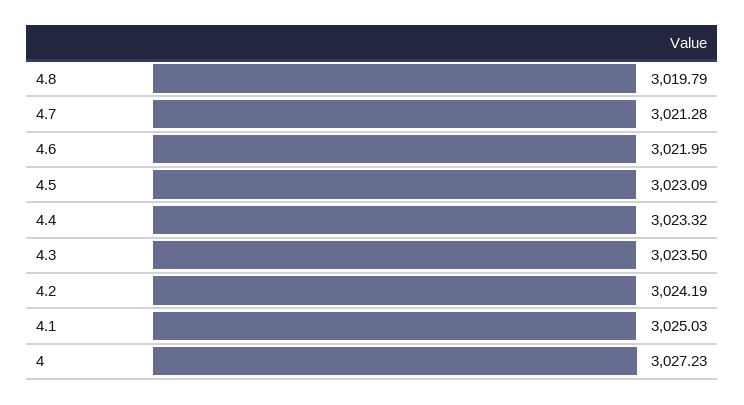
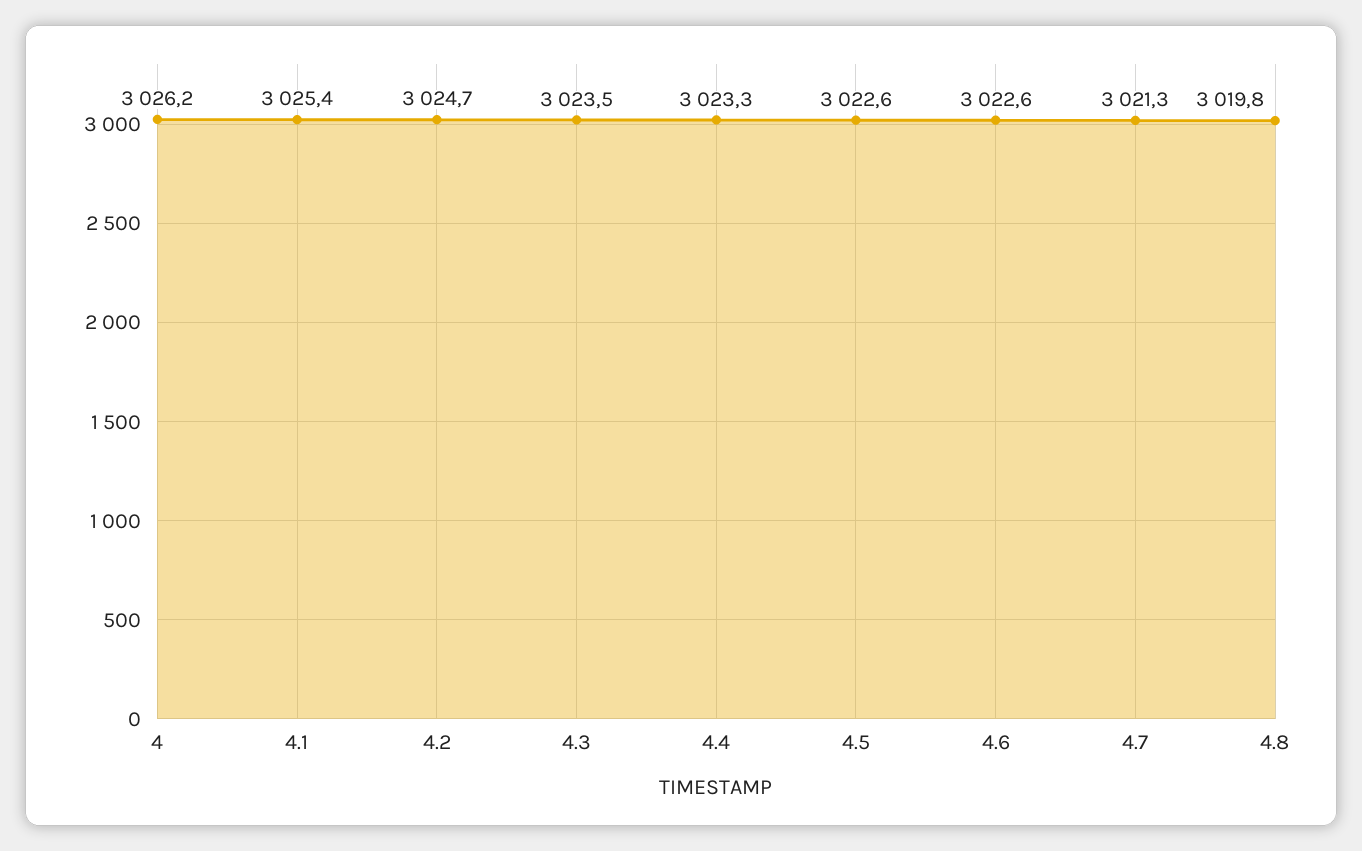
4.6: 3021.95 -> 3022.6
4.5: 3023.09 -> 3022.6
4.2: 3024.19 -> 3024.7
4.1: 3025.03 -> 3025.4
4: 3027.23 -> 3026.2

